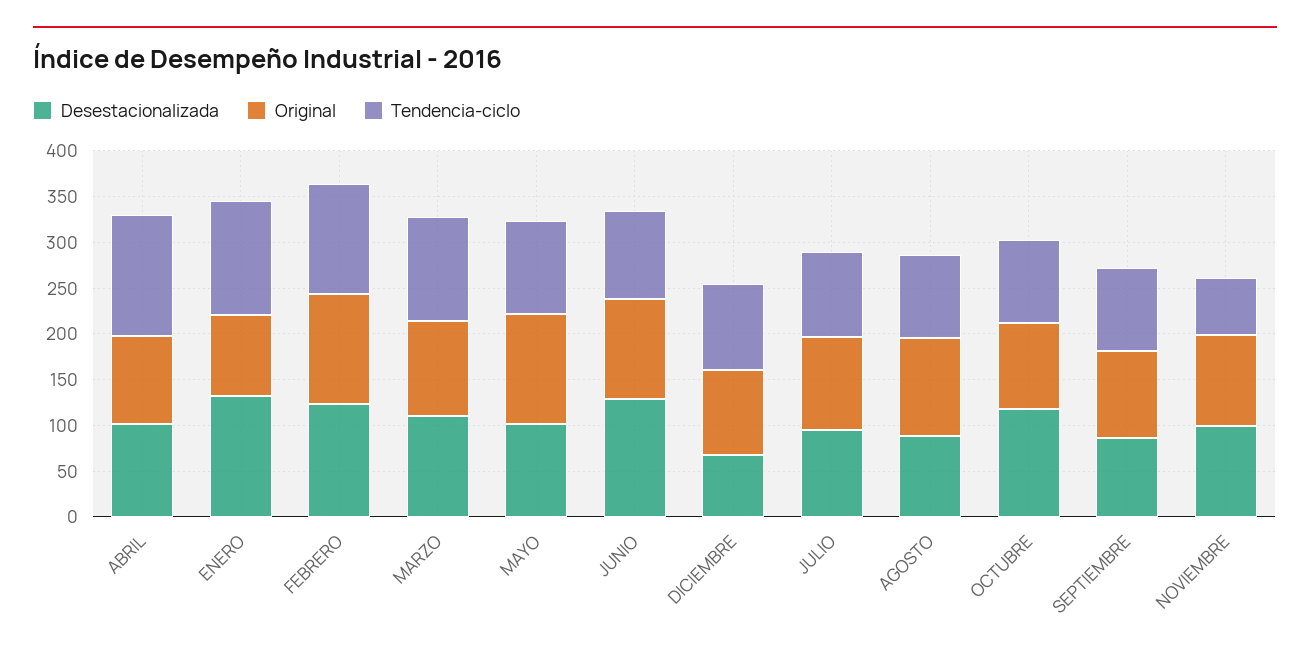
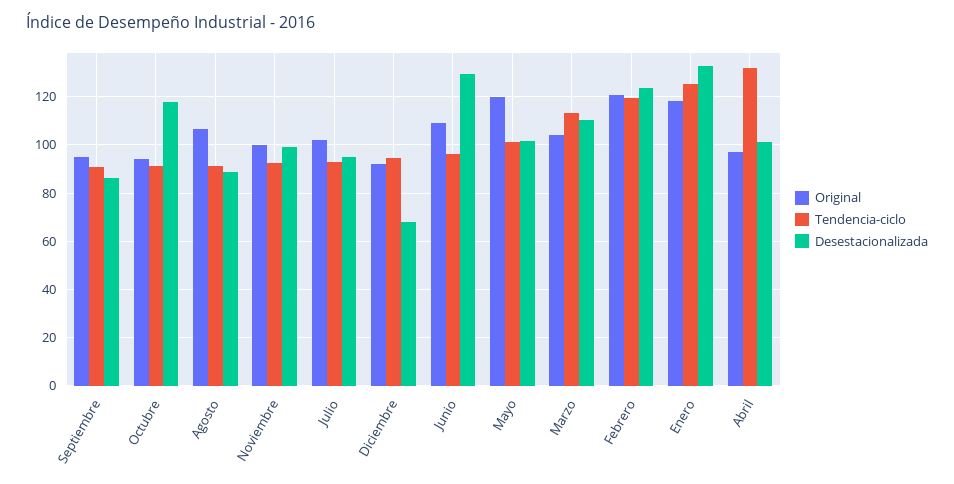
Original, ENERO: 90 -> 117.5
Tendencia-ciclo, NOVIEMBRE: 60 -> 92.5

